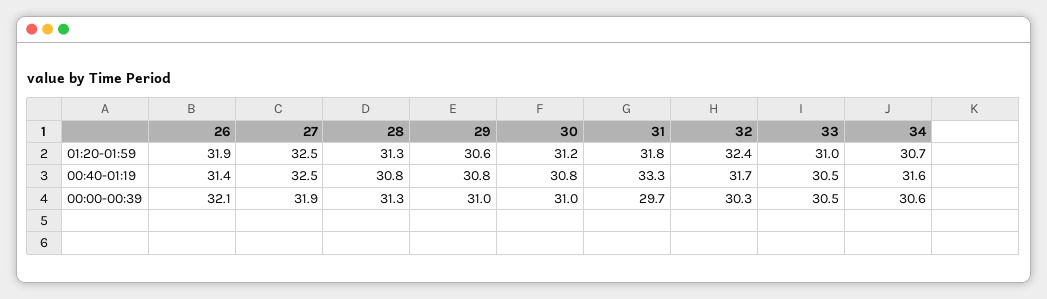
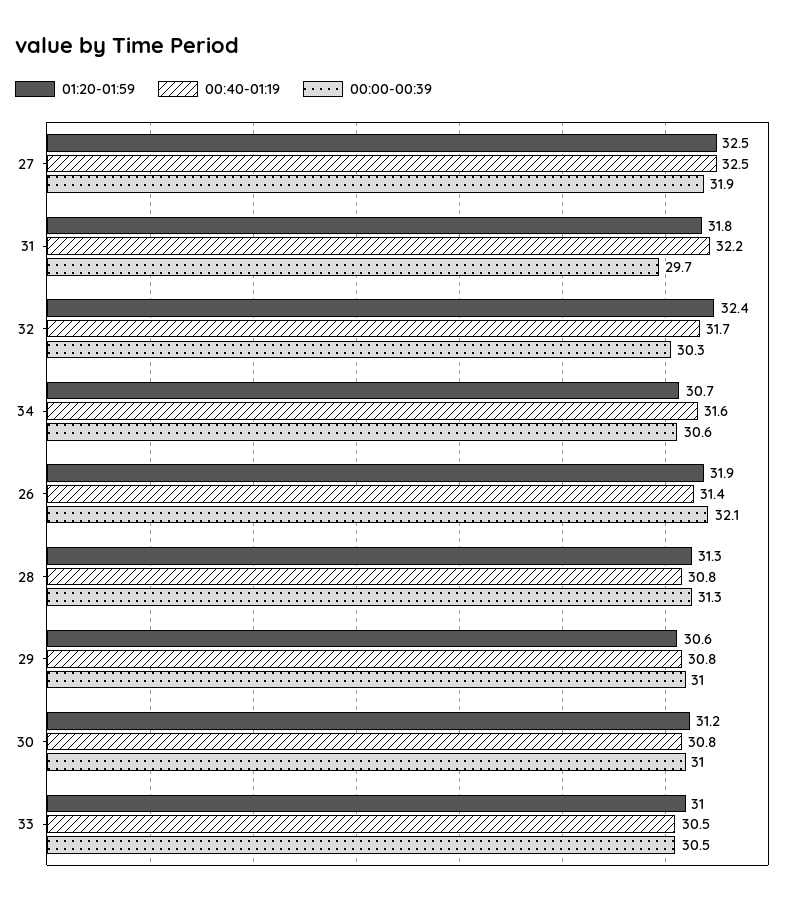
00:40-01:19, 31: 33.3 -> 32.2

